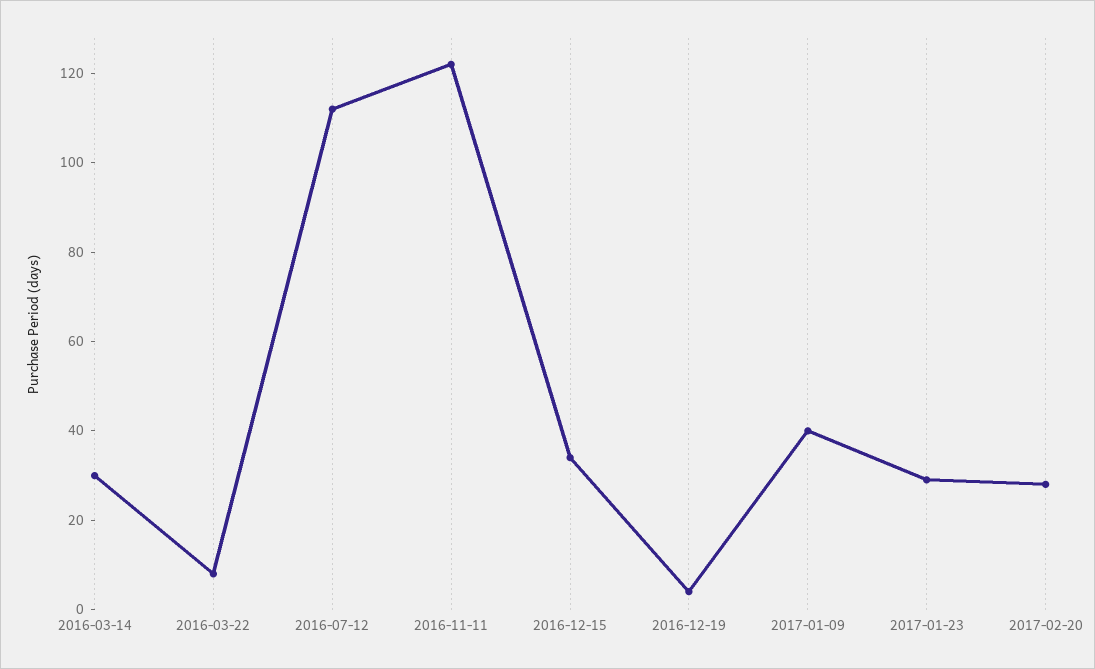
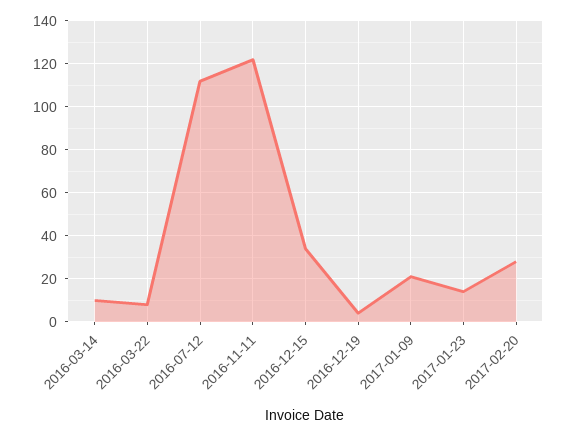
2016-03-14: 30 -> 10
2017-01-09: 40 -> 20
2017-01-23: 30 -> 15

